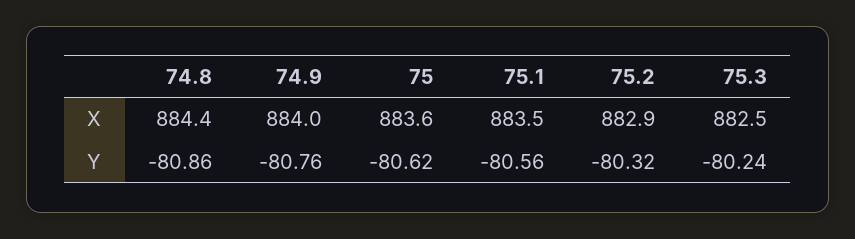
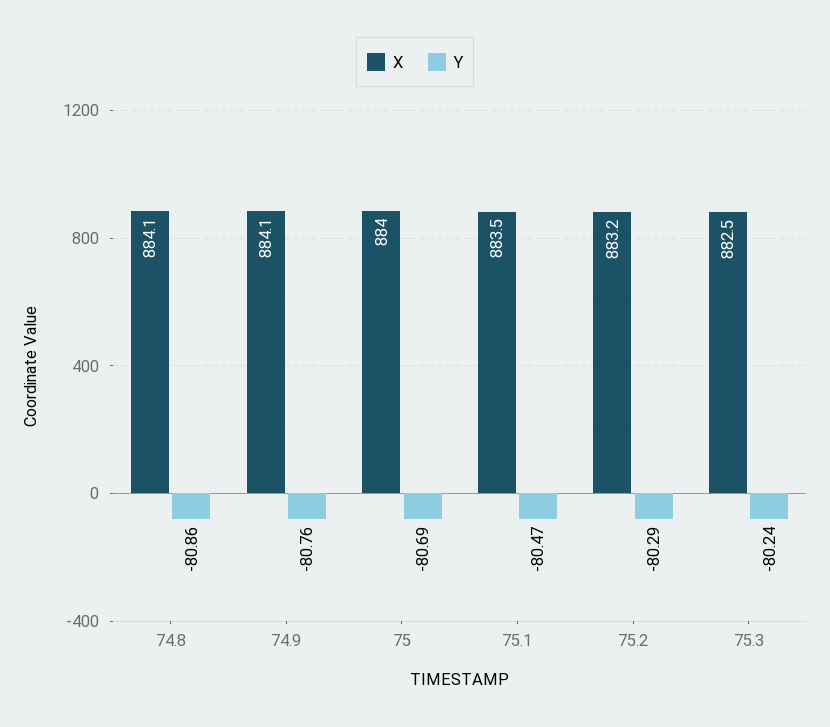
X, 74.8: 884.4 -> 884.1
X, 74.9: 884 -> 884.1
X, 75: 883.6 -> 884
X, 75.2: 882.9 -> 883.2
Y, 75: -80.62 -> -80.69
Y, 75.1: -80.56 -> -80.47
Y, 75.2: -80.32 -> -80.29

